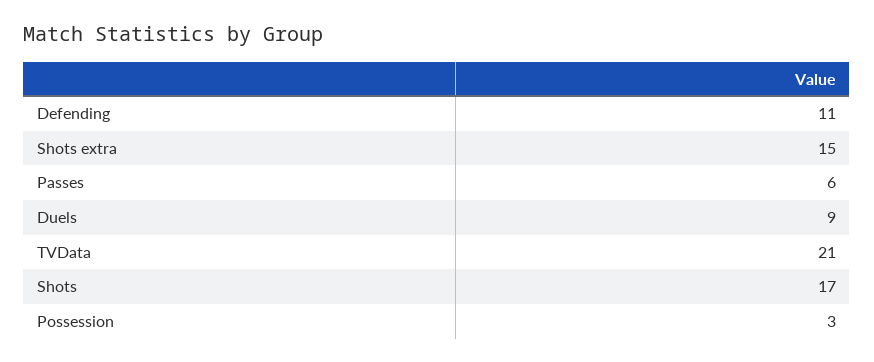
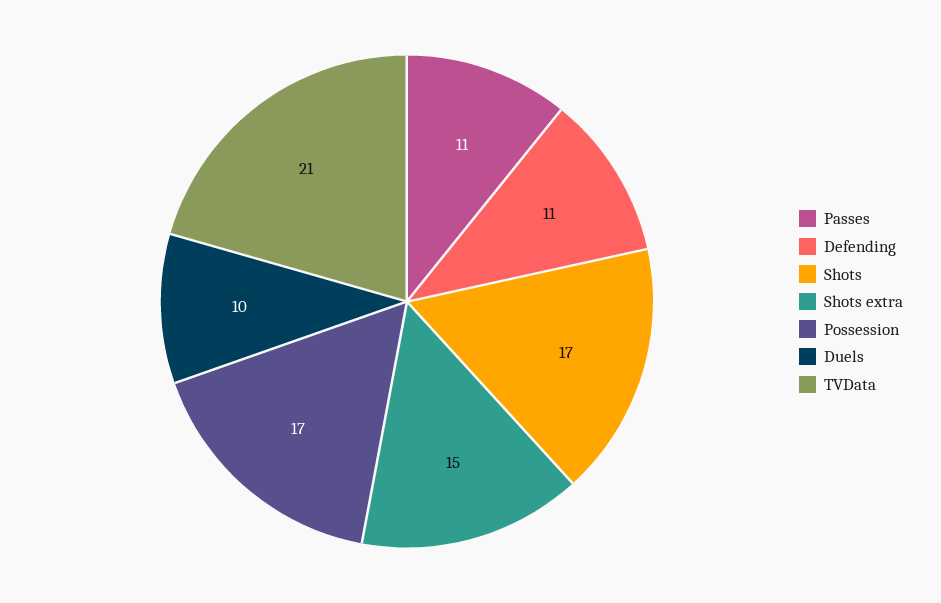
Passes: 6 -> 11
Duels: 9 -> 10
Possession: 3 -> 17

